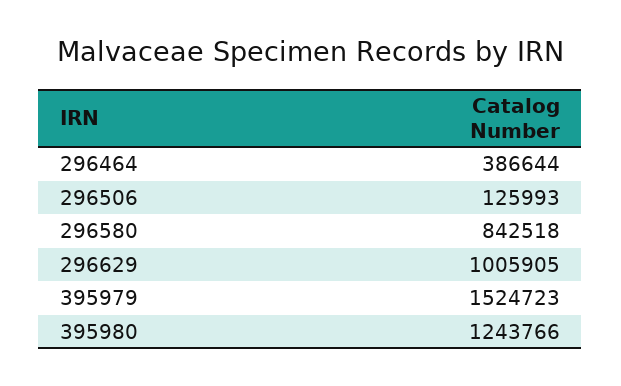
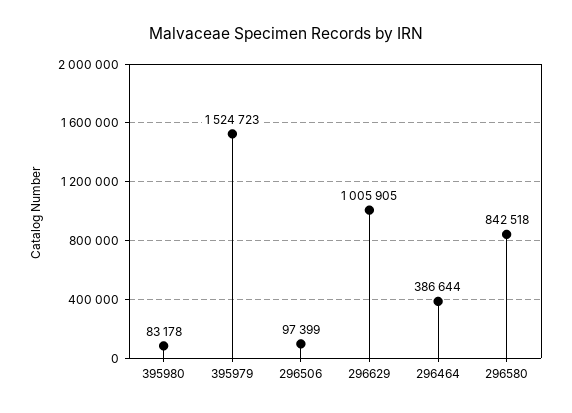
296506: 125993 -> 97399
395980: 1243766 -> 83178

